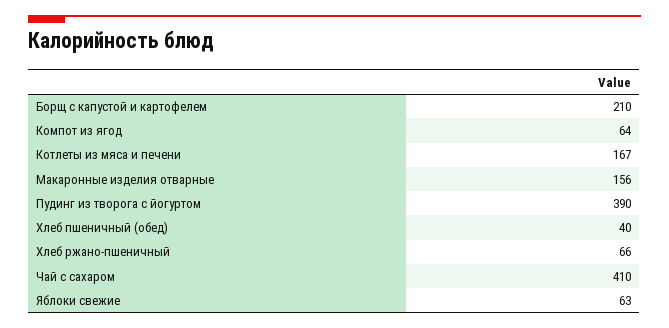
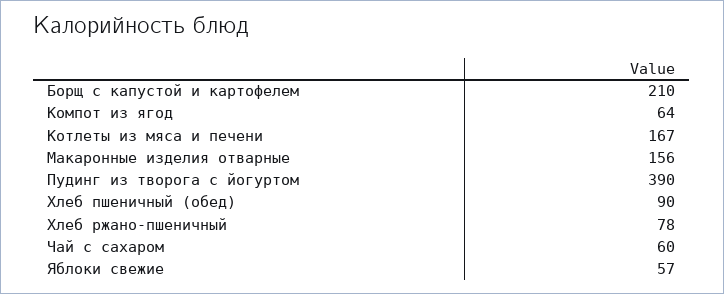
Хлеб пшеничный (обед): 40 -> 90
Хлеб ржано-пшеничный: 66 -> 78
Чай с сахаром: 410 -> 60
Яблоки свежие: 63 -> 57

